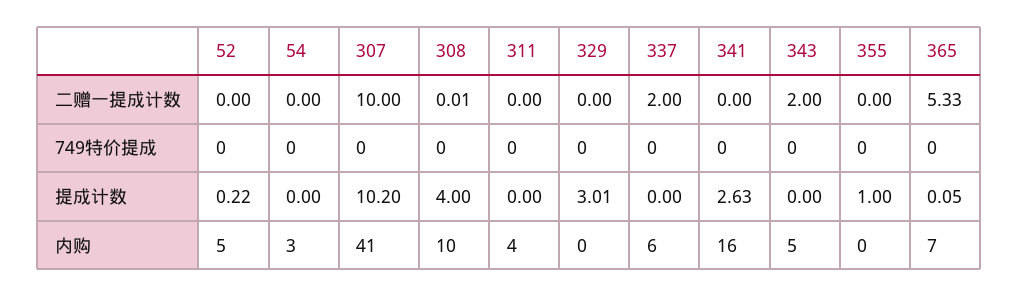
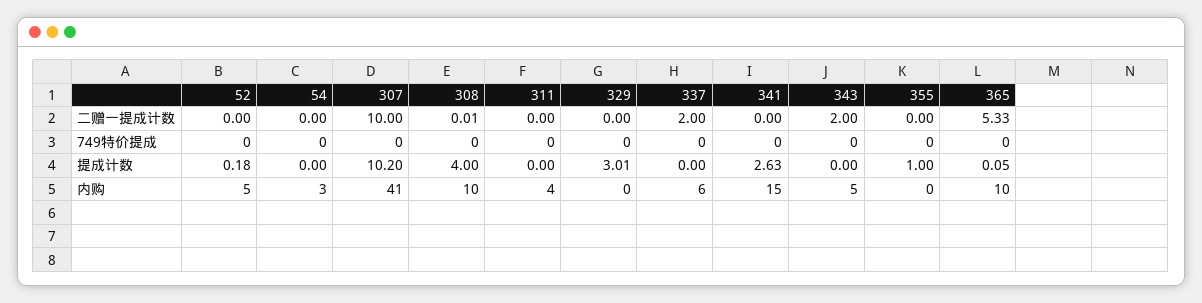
52, 提成计数: 0.22 -> 0.18
341, 内购: 16 -> 15
365, 内购: 7 -> 10

